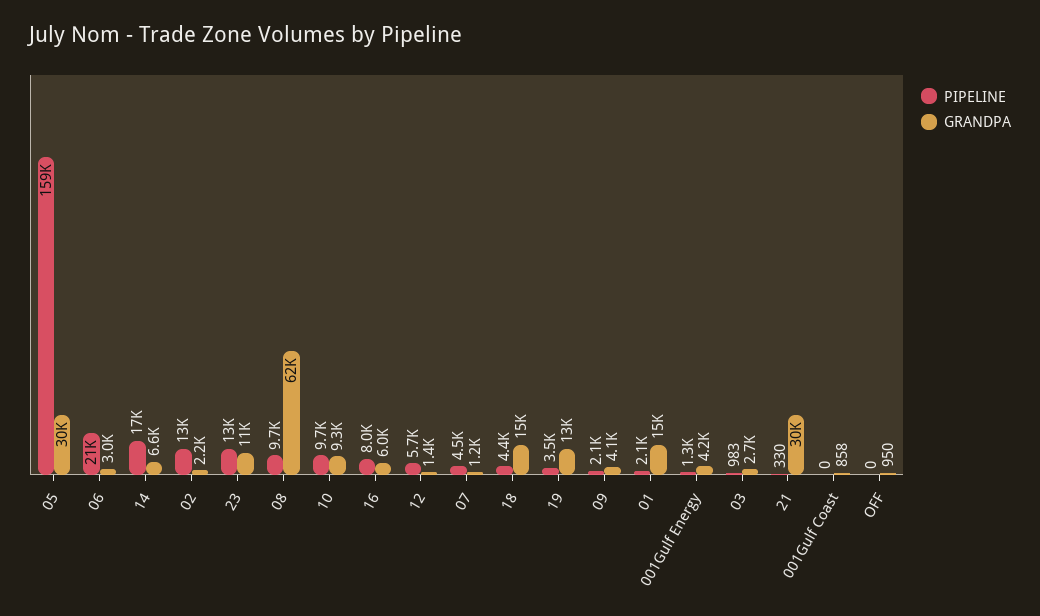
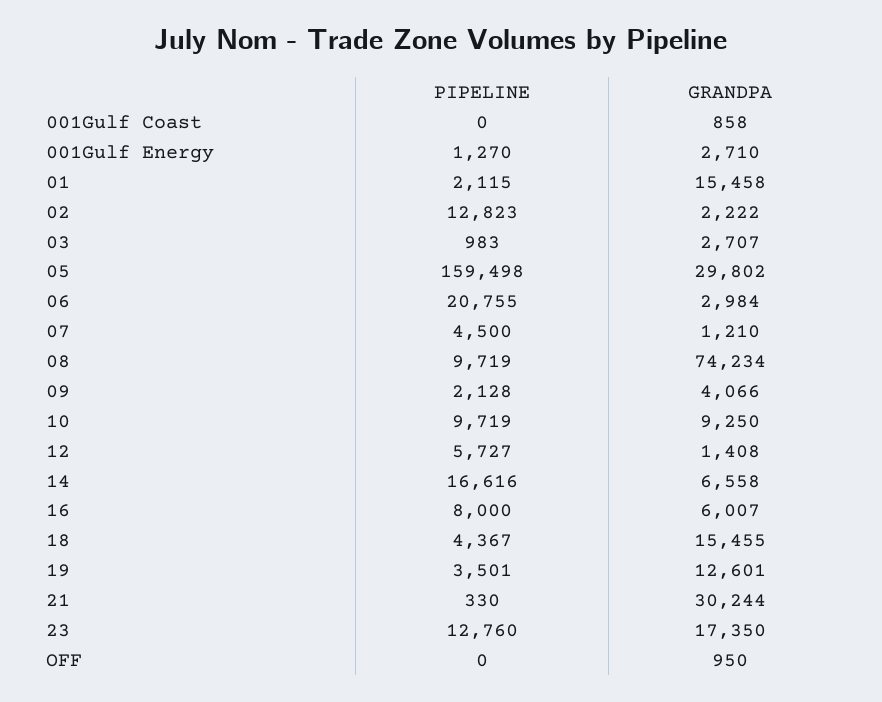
GRANDPA, 23: 11000 -> 17350
GRANDPA, 08: 62000 -> 74234
GRANDPA, 001Gulf Energy: 4200 -> 2710

